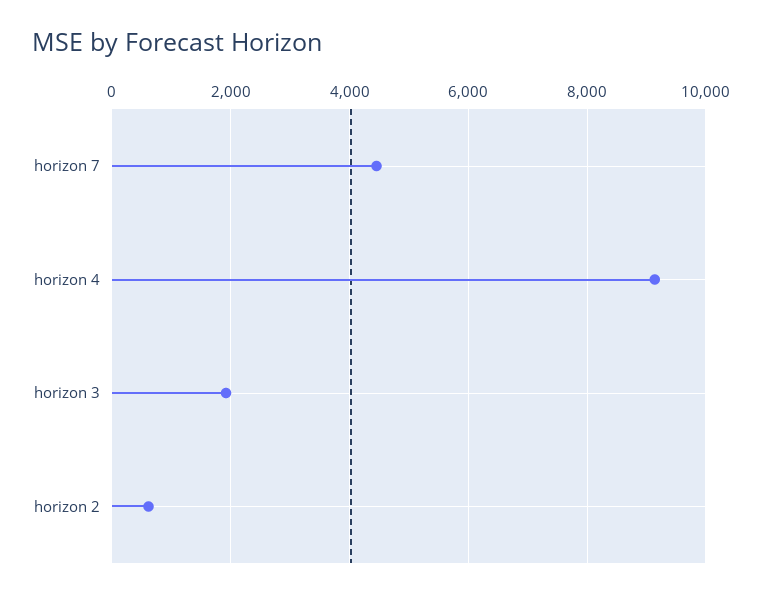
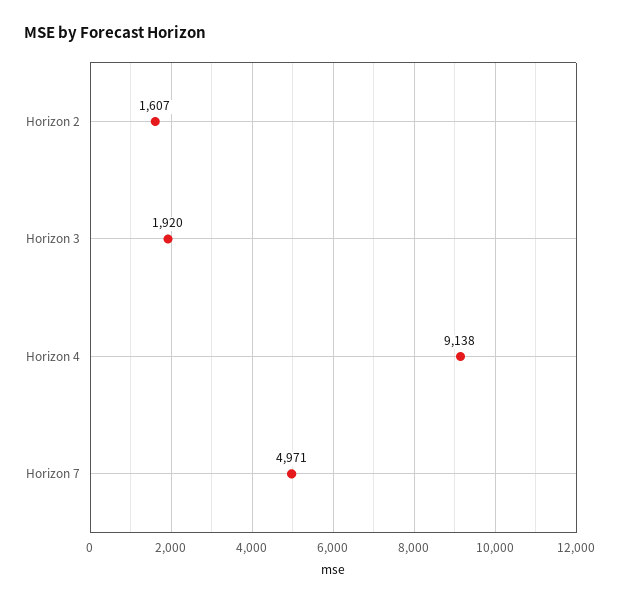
horizon 7: 4400 -> 4971
horizon 2: 600 -> 1607

